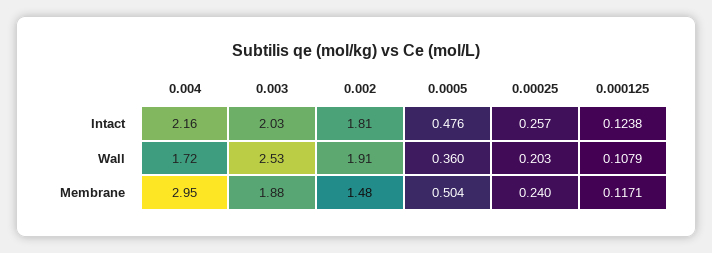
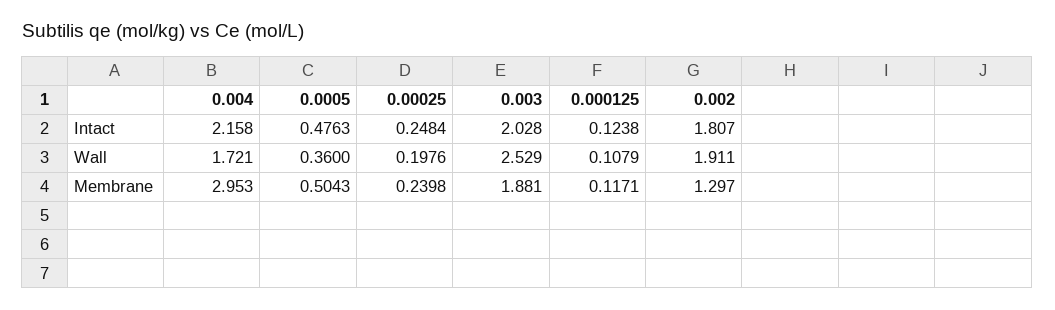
0.00025, Intact: 0.257 -> 0.2484
0.00025, Wall: 0.203 -> 0.1976
0.002, Membrane: 1.48 -> 1.297

